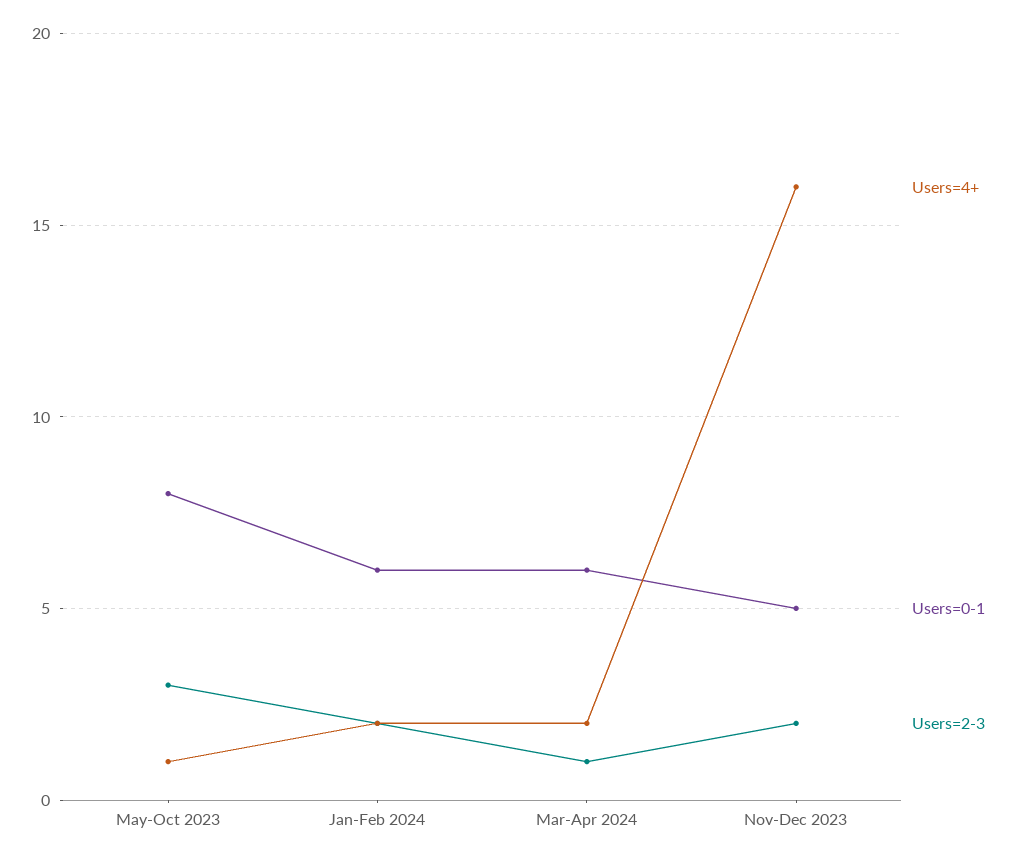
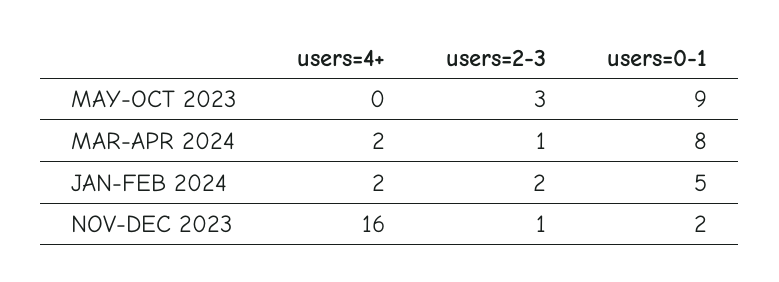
Users=4+, May-Oct 2023: 1 -> 0
Users=0-1, May-Oct 2023: 8 -> 9
Users=0-1, Jan-Feb 2024: 6 -> 5
Users=0-1, Mar-Apr 2024: 6 -> 8
Users=0-1, Nov-Dec 2023: 5 -> 2
Users=2-3, Nov-Dec 2023: 2 -> 1

